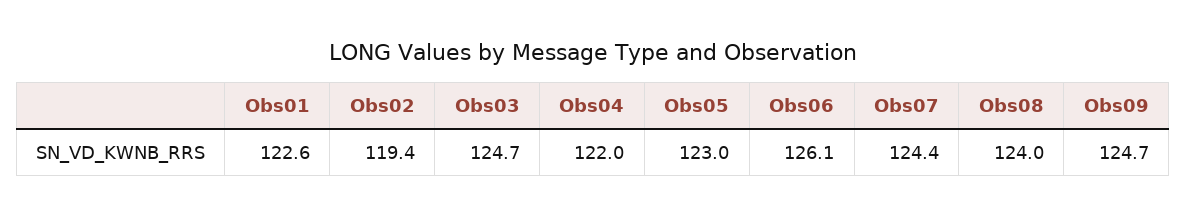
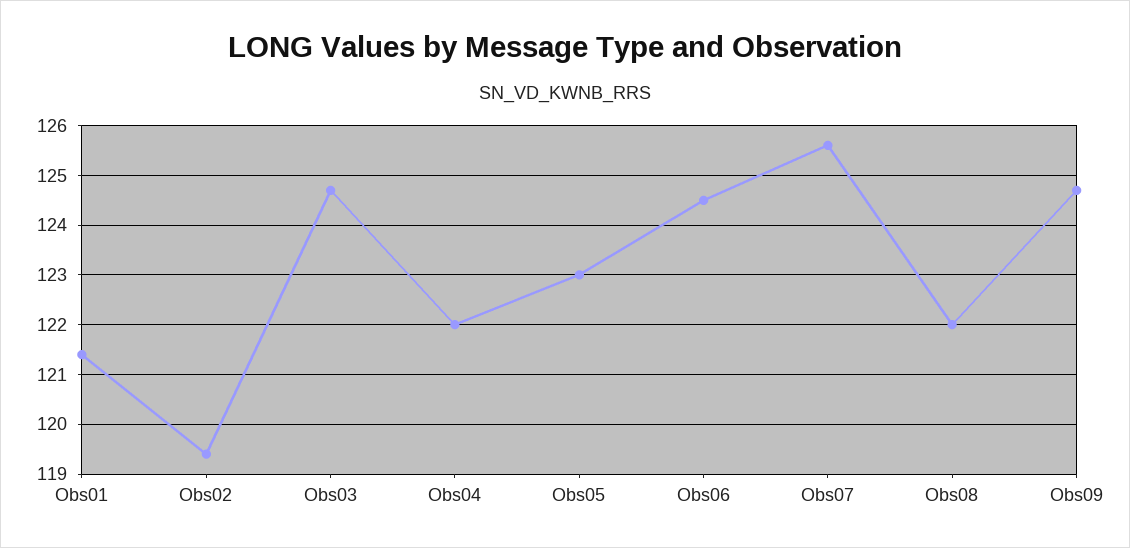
Obs01: 122.6 -> 121.5
Obs06: 126.1 -> 124.5
Obs07: 124.4 -> 125.5
Obs08: 124 -> 122

